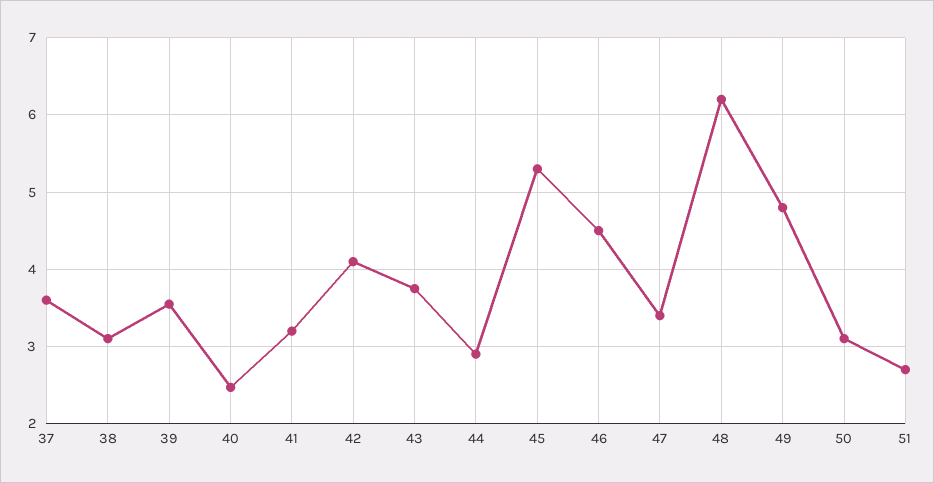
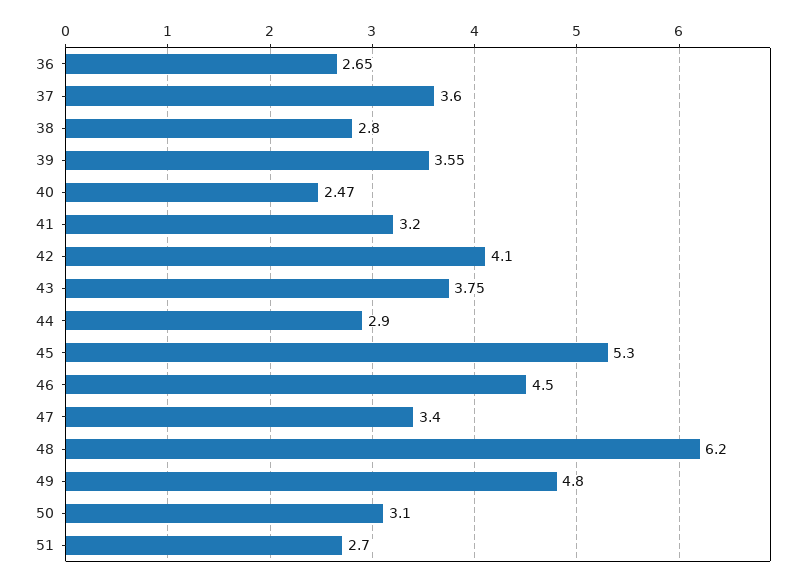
38: 3.1 -> 2.8
36: none -> 2.65

